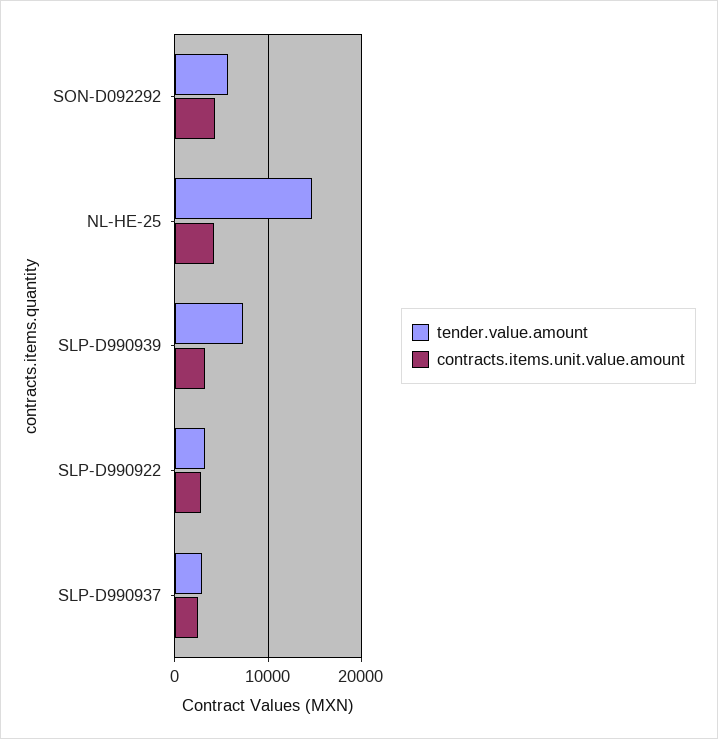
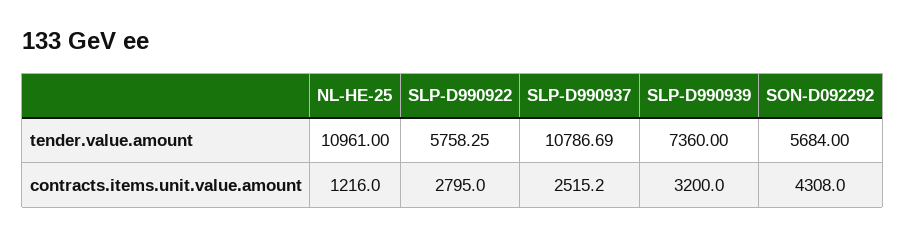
tender.value.amount, NL-HE-25: 15000 -> 10961
contracts.items.unit.value.amount, NL-HE-25: 4000 -> 1216
tender.value.amount, SLP-D990922: 3000 -> 5758.25
tender.value.amount, SLP-D990937: 3000 -> 10786.69

